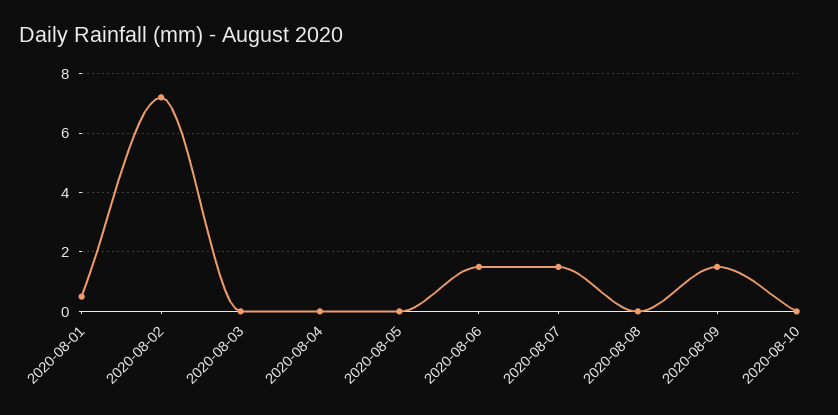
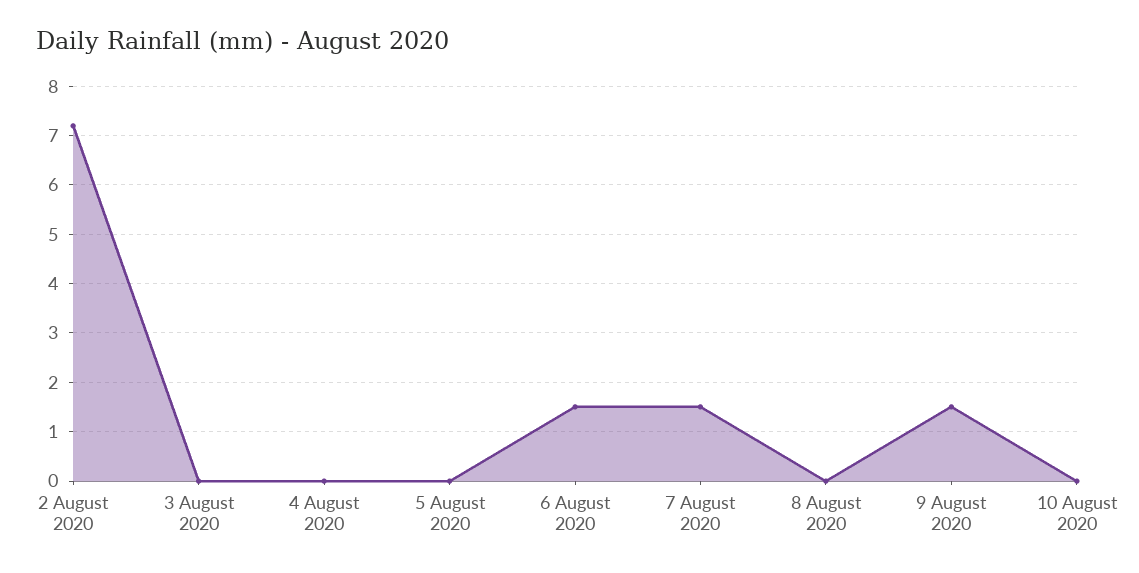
2020-08-01: 0.5 -> none

